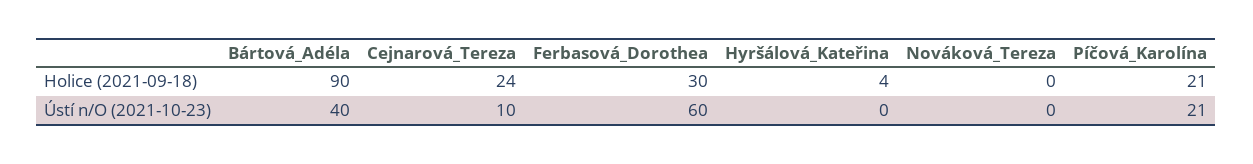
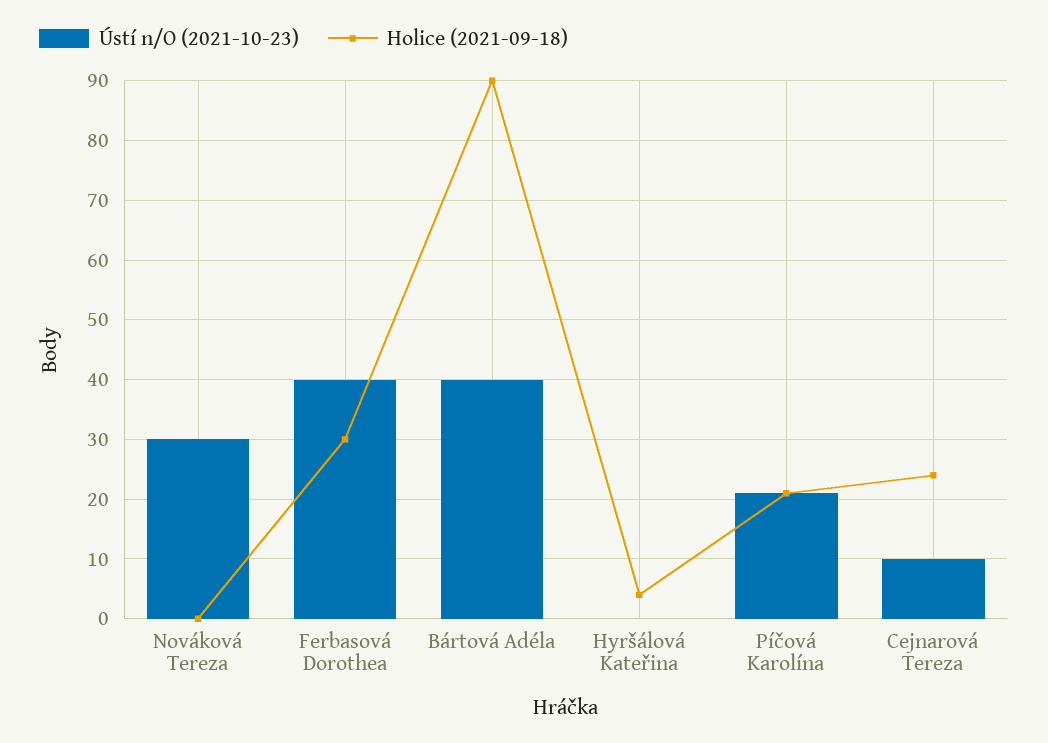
Ústí n/O (2021-10-23), Ferbasová_Dorothea: 60 -> 40
Ústí n/O (2021-10-23), Nováková_Tereza: 0 -> 30

